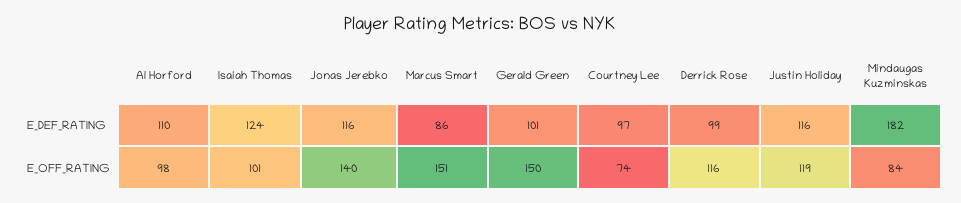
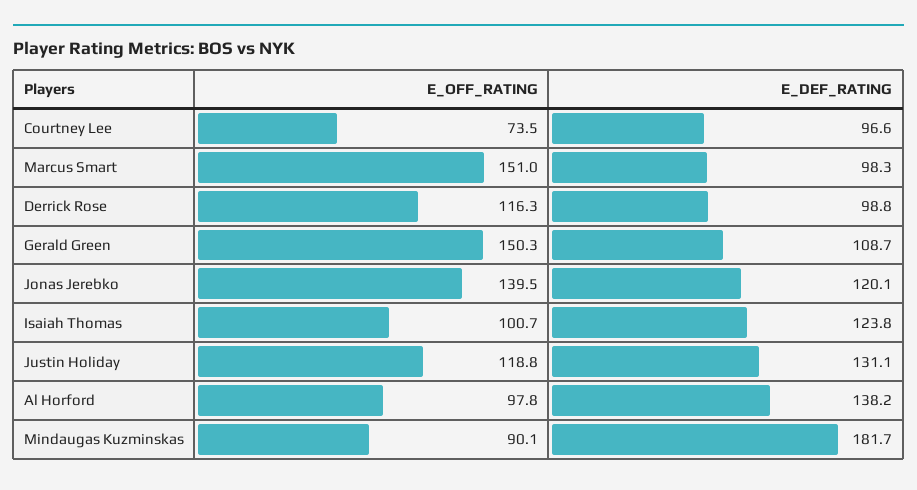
Al Horford, E_DEF_RATING: 110 -> 138.2
Jonas Jerebko, E_DEF_RATING: 116 -> 120.1
Marcus Smart, E_DEF_RATING: 86 -> 98.3
Gerald Green, E_DEF_RATING: 101 -> 108.7
Justin Holiday, E_DEF_RATING: 116 -> 131.1
Mindaugas Kuzminskas, E_OFF_RATING: 84 -> 90.1

